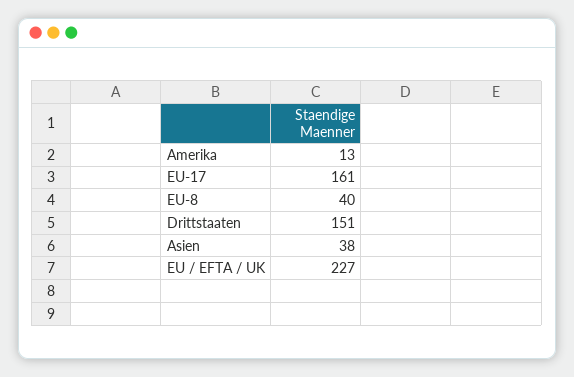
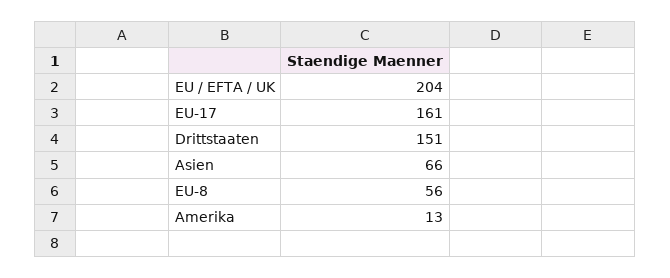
EU-8: 40 -> 56
Asien: 38 -> 66
EU / EFTA / UK: 227 -> 204

